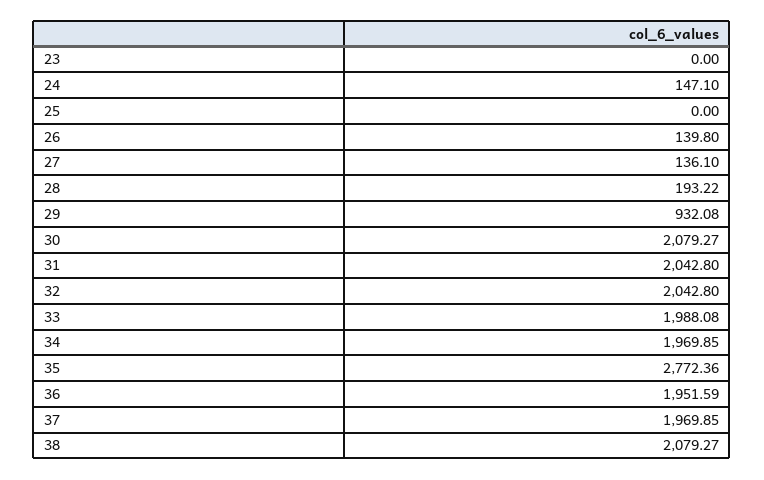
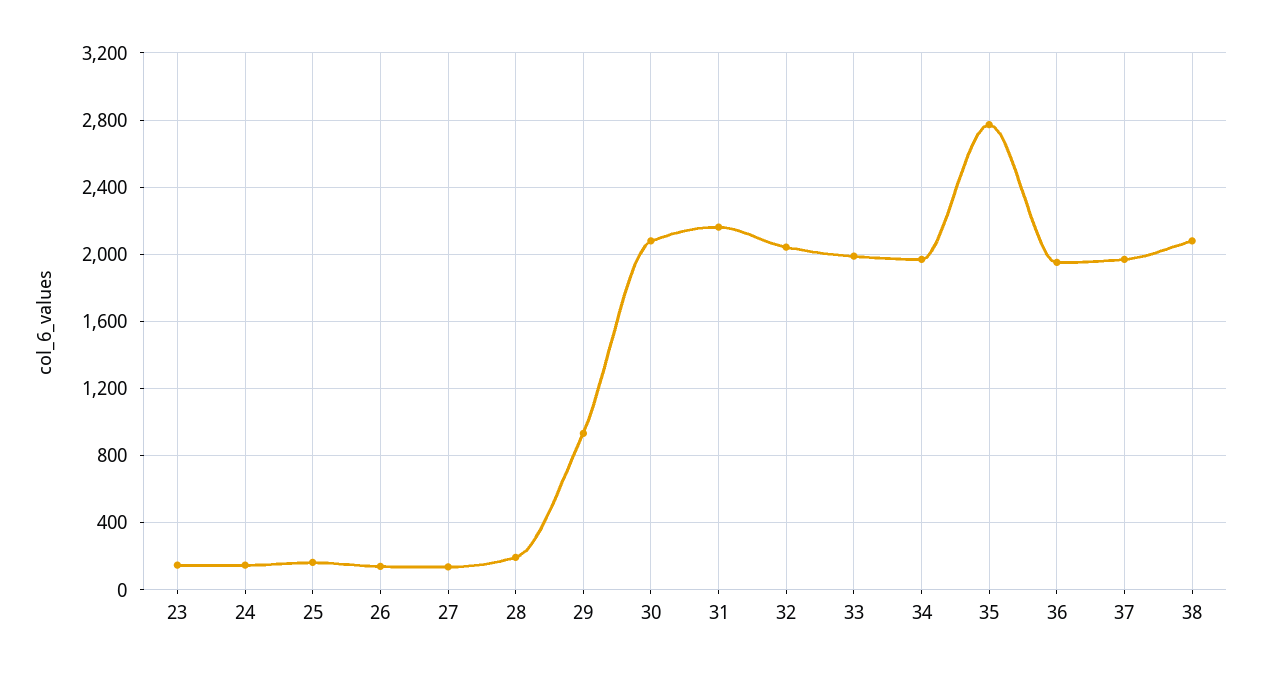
23: 0 -> 150
25: 0 -> 150
31: 2042.8 -> 2150

